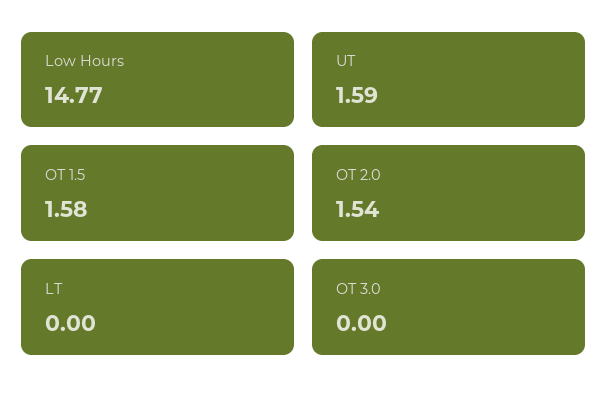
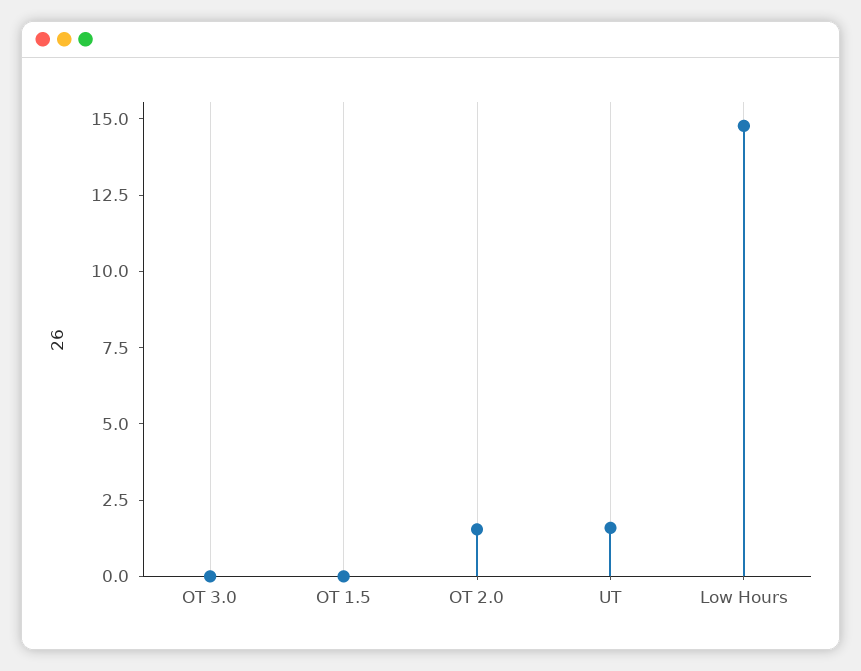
OT 1.5: 1.58 -> 0
LT: 0 -> none

